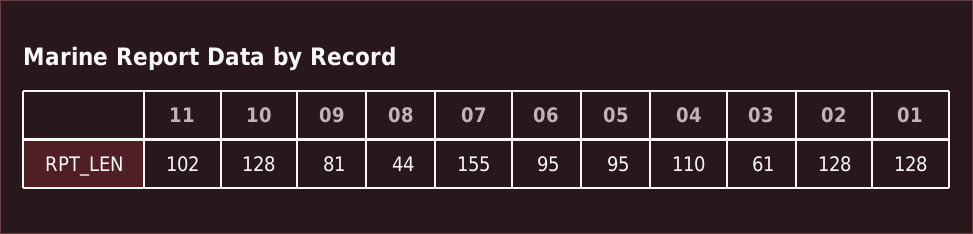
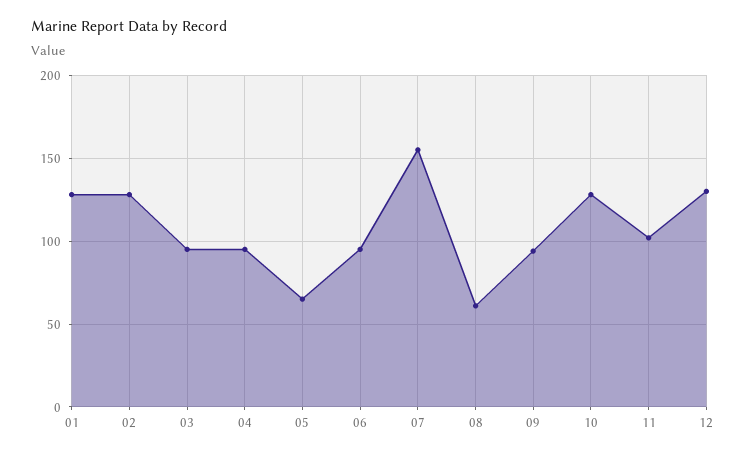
09: 81 -> 95
08: 44 -> 60
05: 95 -> 65
04: 110 -> 95
03: 61 -> 95
12: none -> 130

